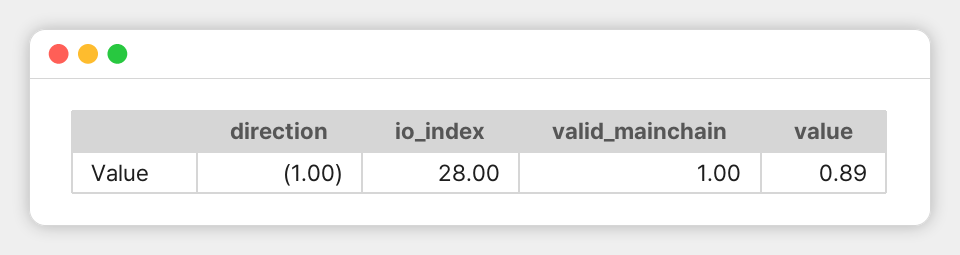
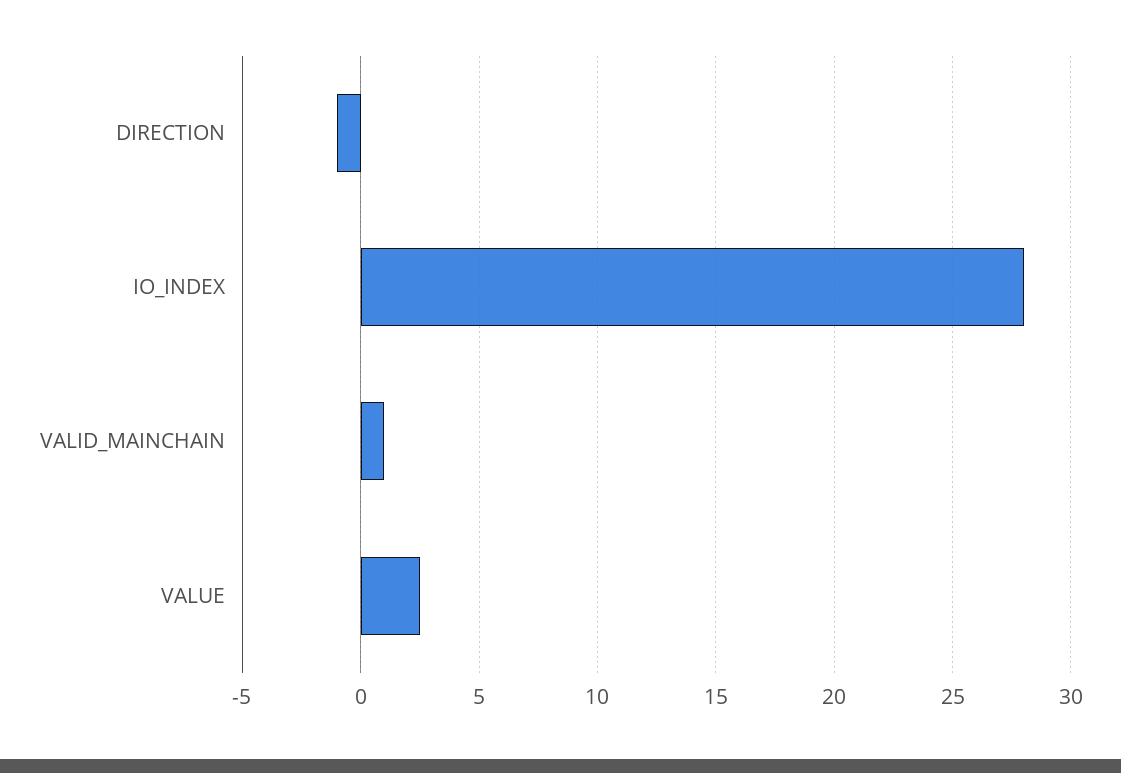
value: 0.89 -> 2.5

